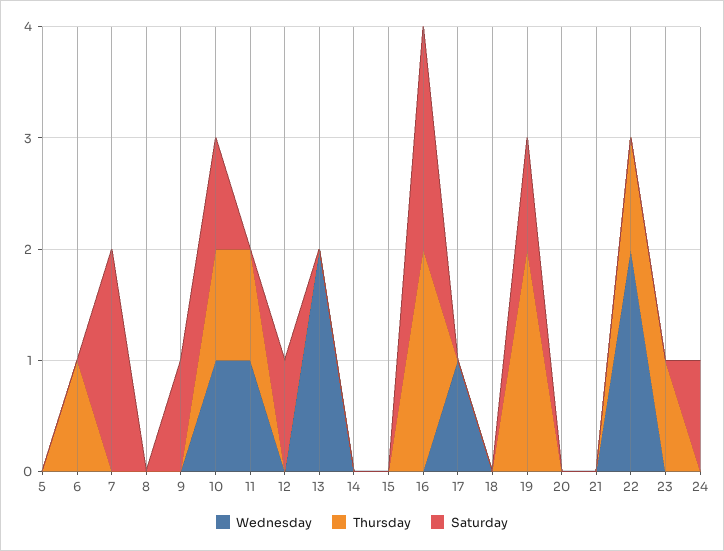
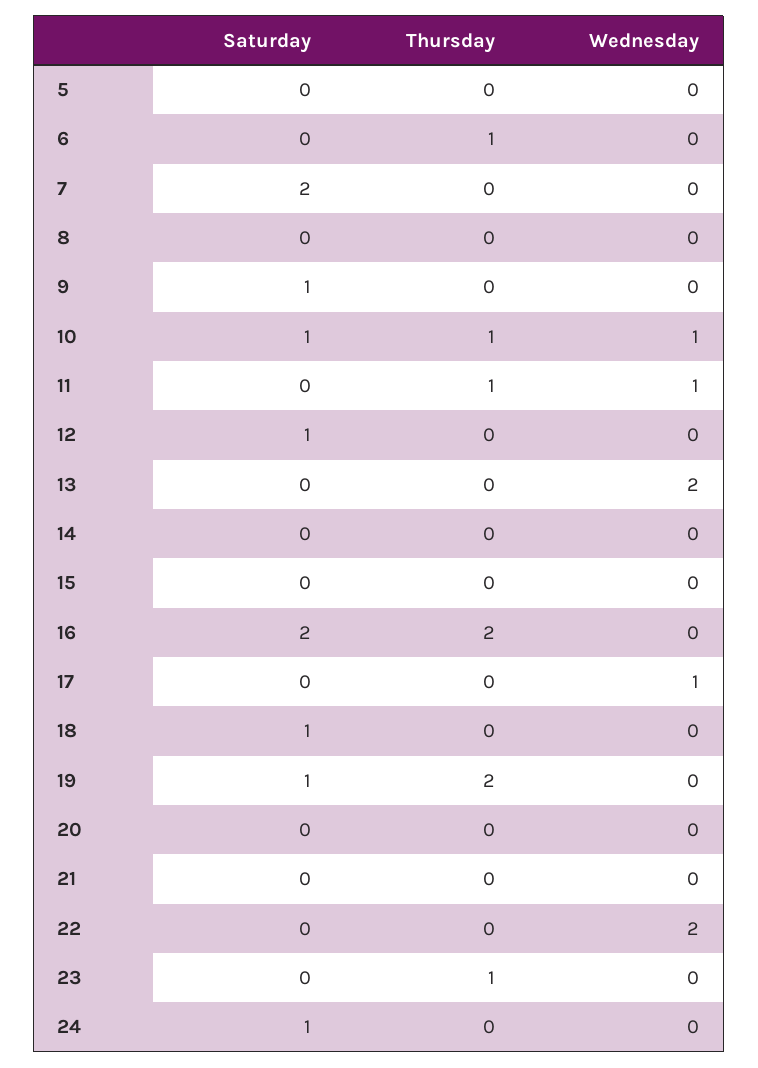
Saturday, 18: 0 -> 1
Thursday, 22: 1 -> 0

